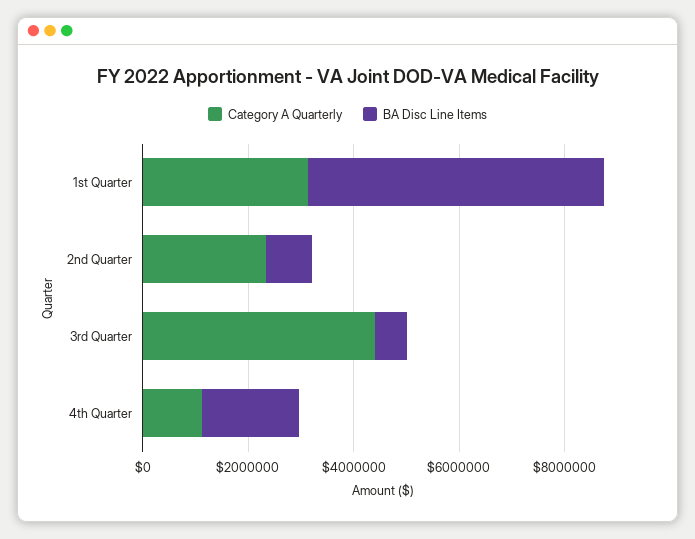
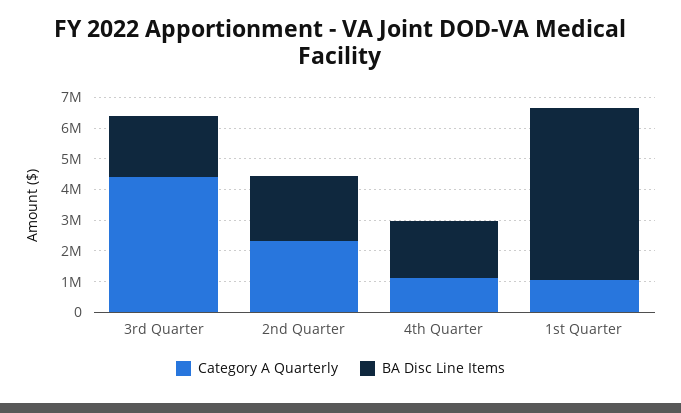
Category A Quarterly, 1st Quarter: 3000000 -> 1000000
BA Disc Line Items, 2nd Quarter: 1000000 -> 2000000
BA Disc Line Items, 3rd Quarter: 500000 -> 2000000

